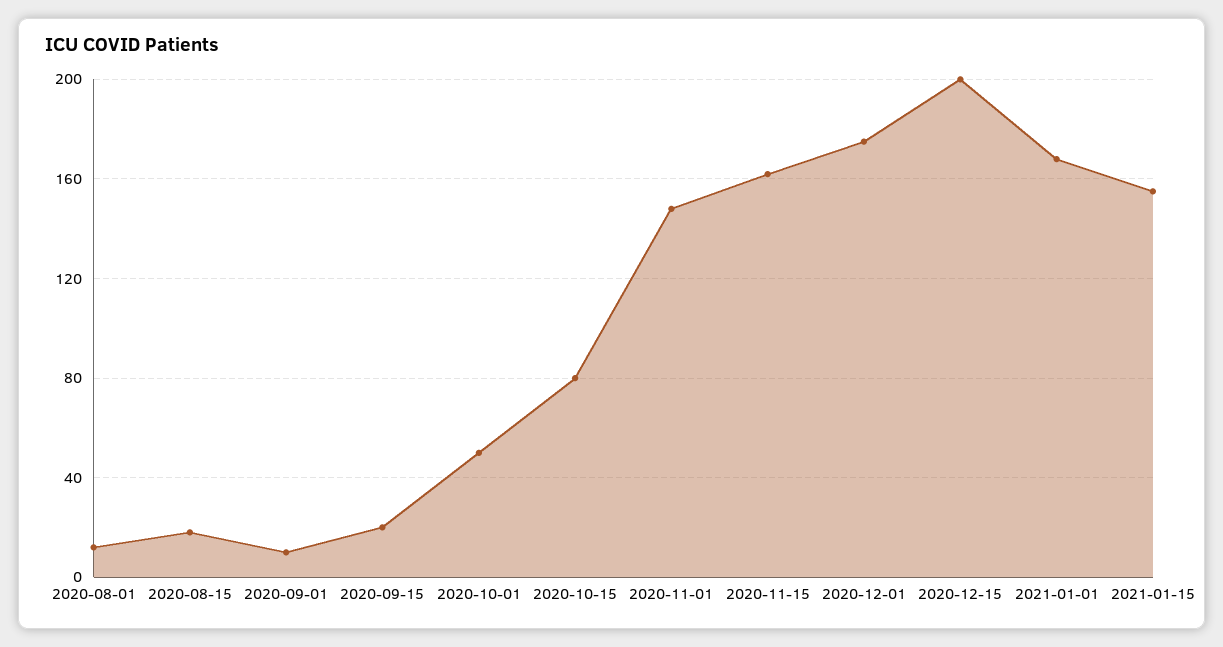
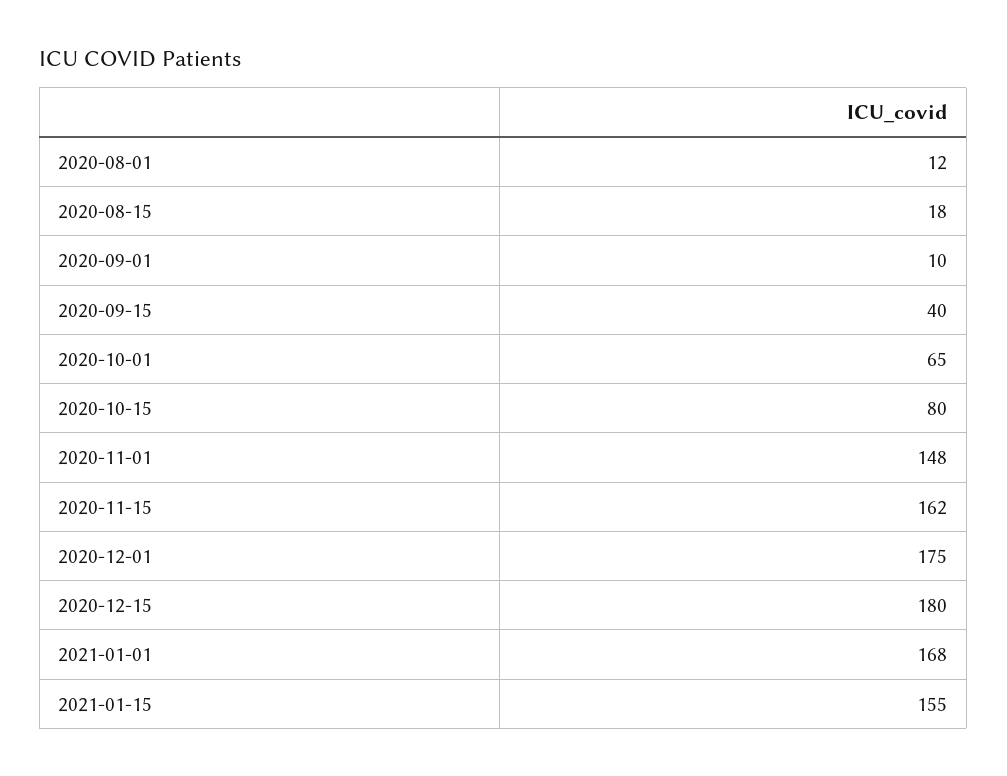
2020-09-15: 20 -> 40
2020-10-01: 50 -> 65
2020-12-15: 200 -> 180

